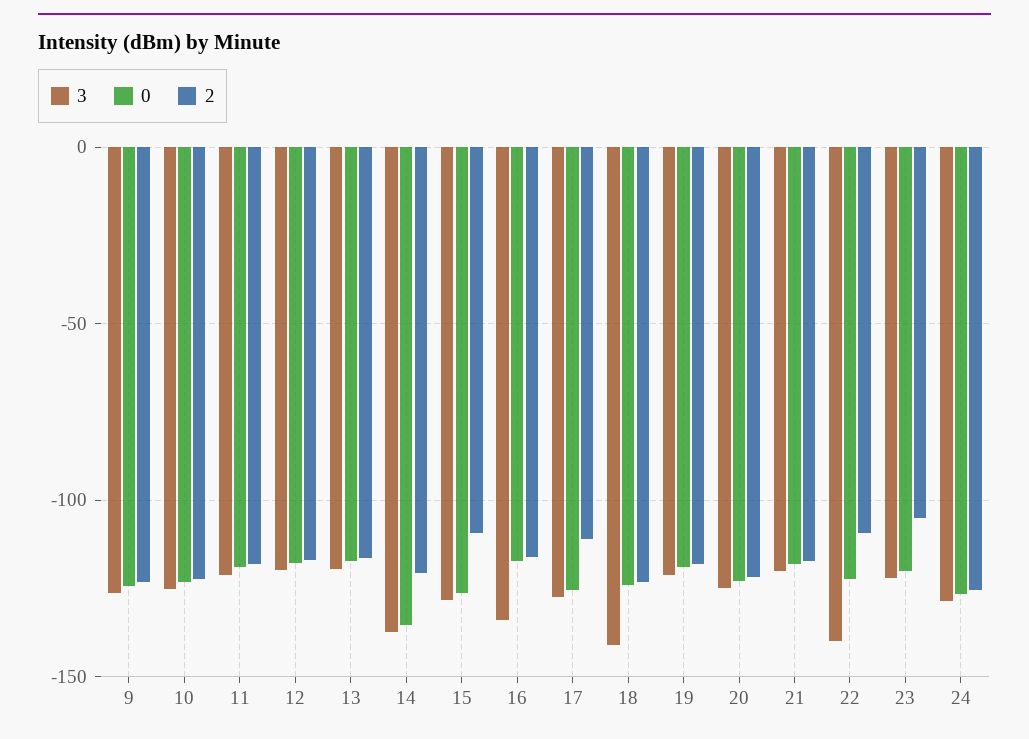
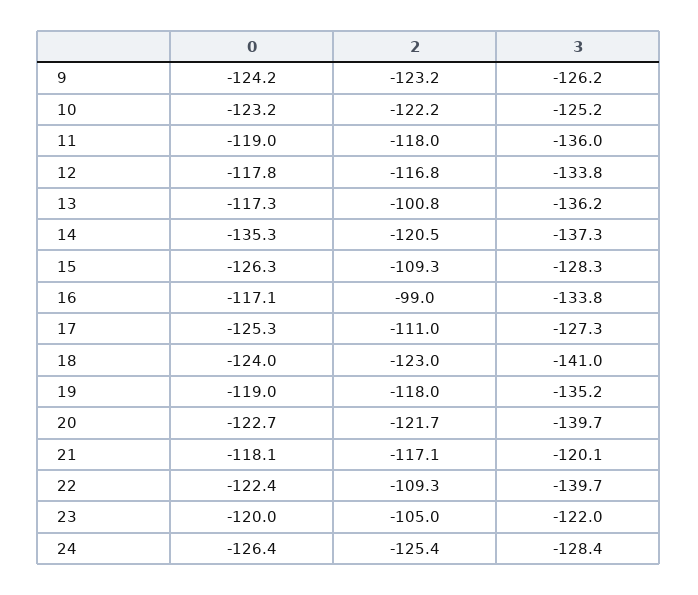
3, 11: -120 -> -136
3, 12: -120 -> -133.8
3, 13: -120 -> -136.2
2, 13: -115 -> -100.8
2, 16: -115 -> -99
3, 19: -120 -> -135.2
3, 20: -125 -> -139.7

